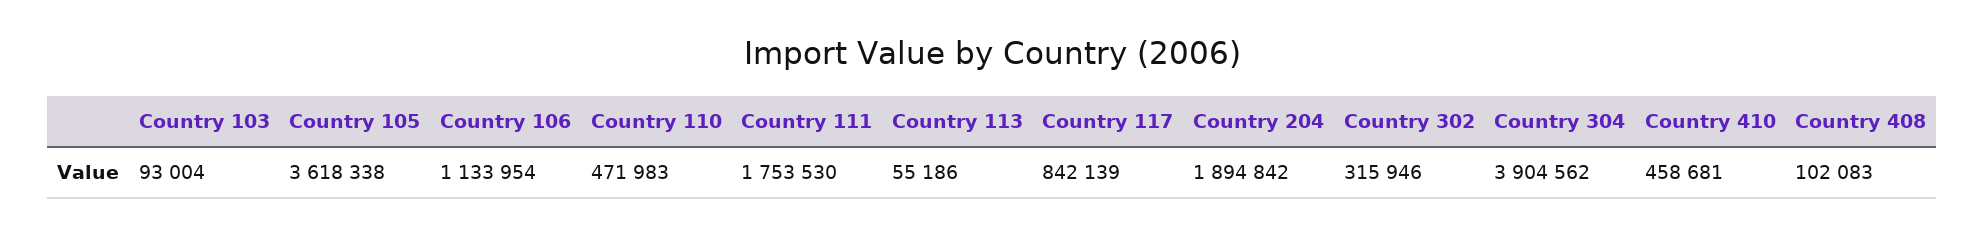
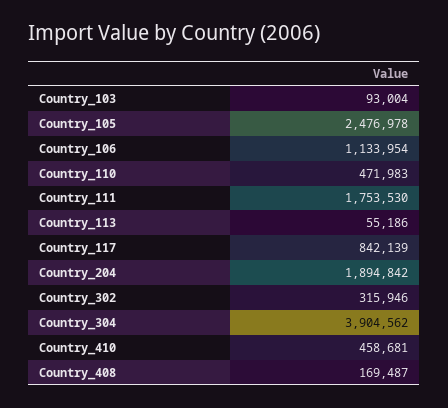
Country 105: 3618338 -> 2476978
Country 408: 102083 -> 169487

